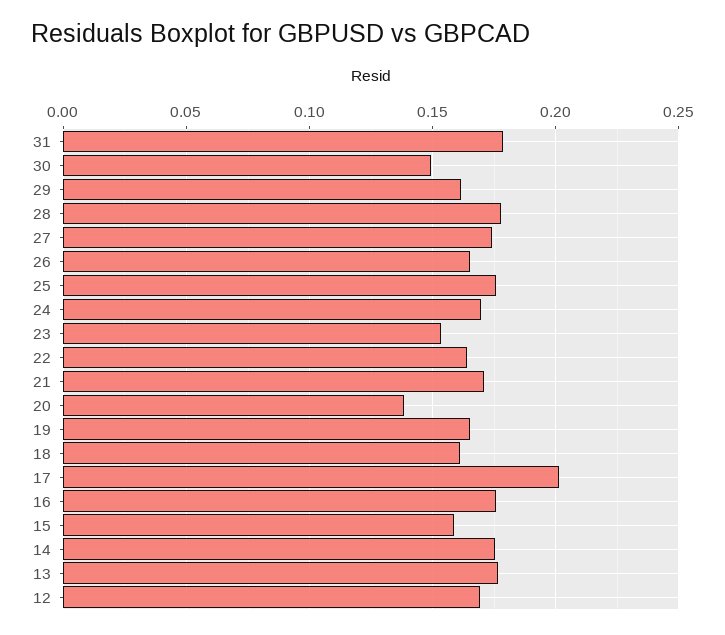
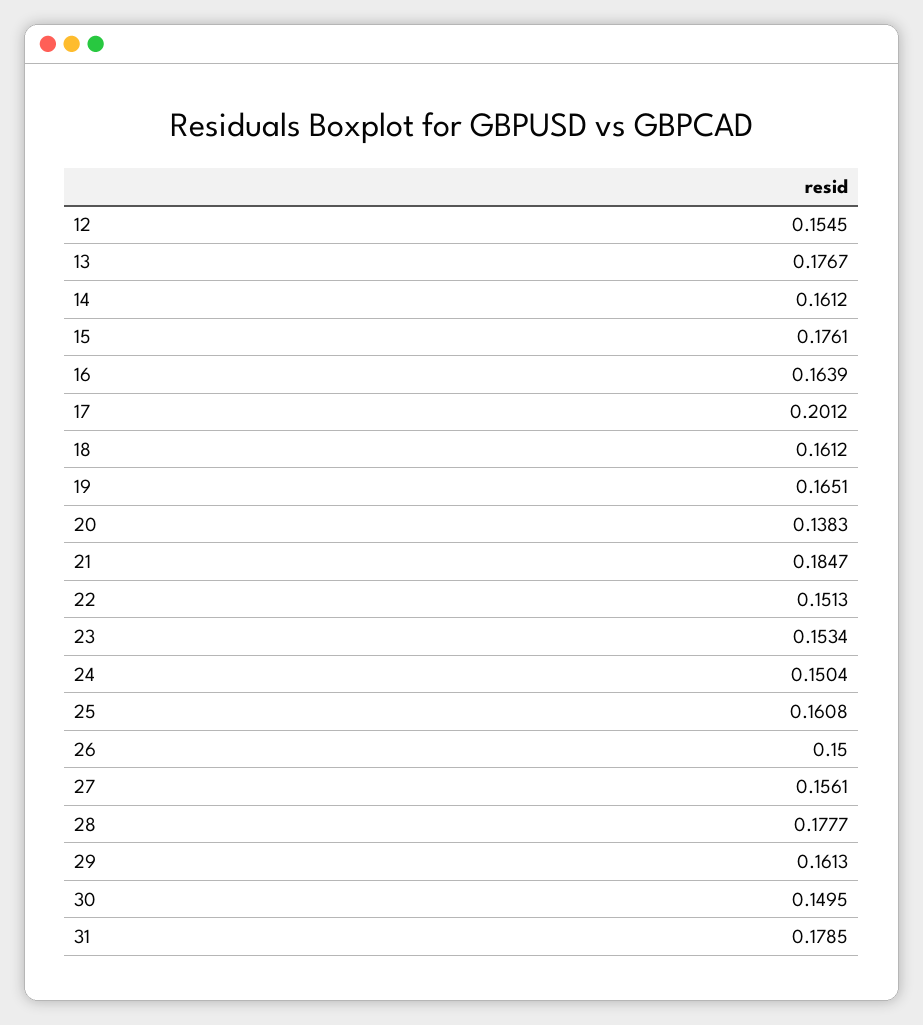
27: 0.175 -> 0.1561
26: 0.165 -> 0.15
25: 0.175 -> 0.1608
24: 0.17 -> 0.1504
22: 0.165 -> 0.1513
21: 0.17 -> 0.1847
16: 0.175 -> 0.1639
15: 0.16 -> 0.1761
14: 0.175 -> 0.1612
12: 0.17 -> 0.1545

